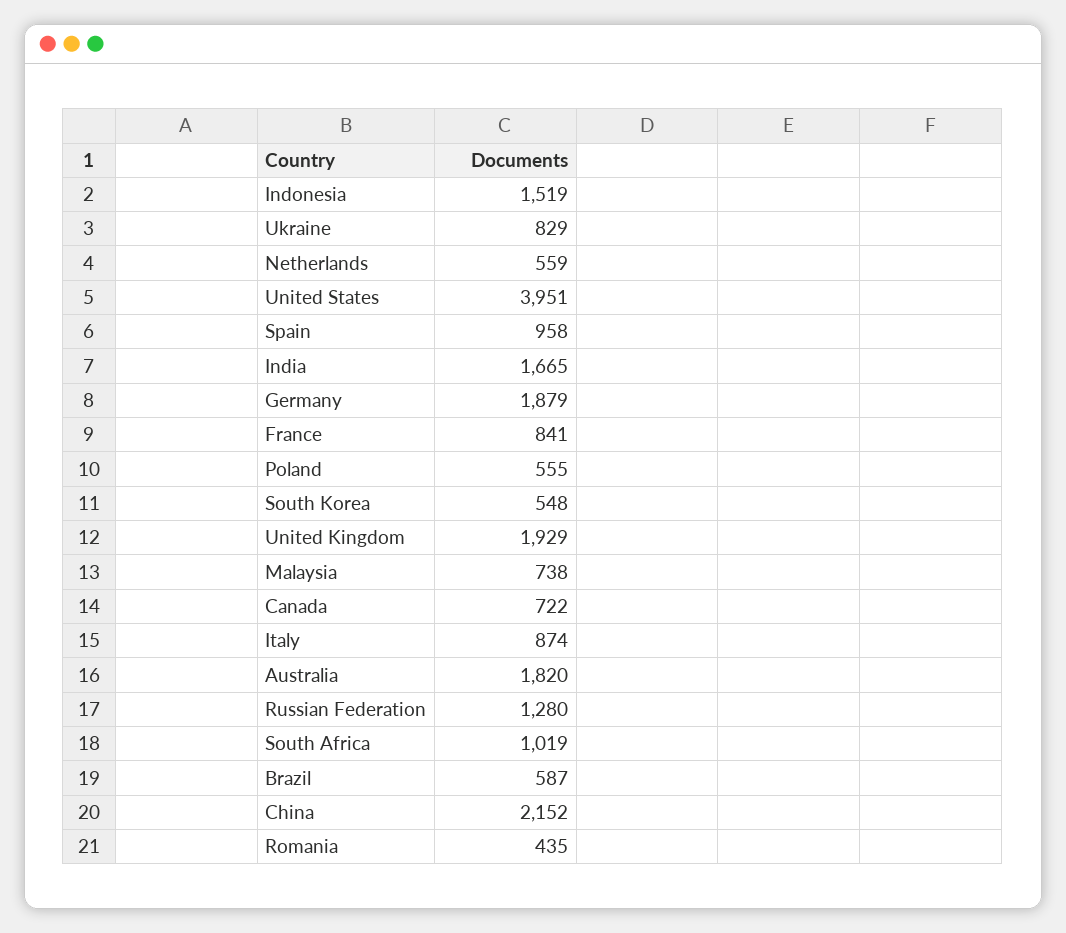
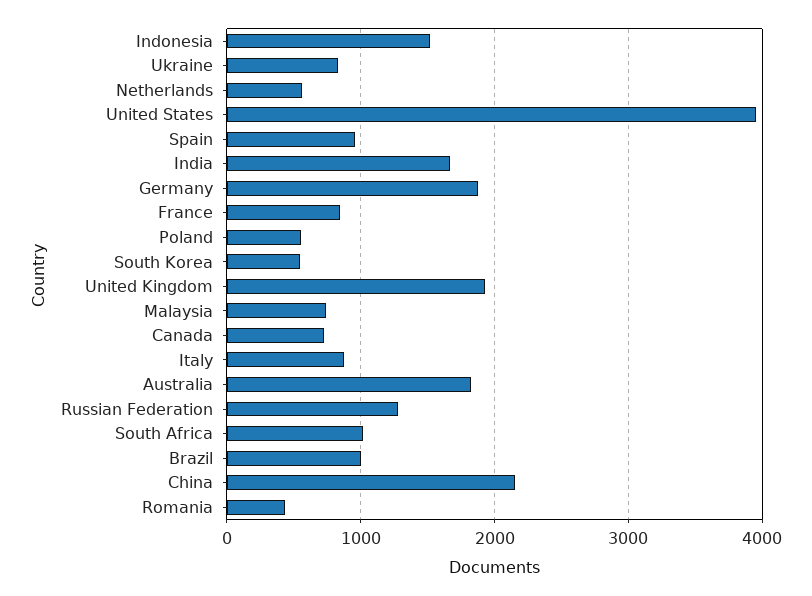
Brazil: 587 -> 1000

